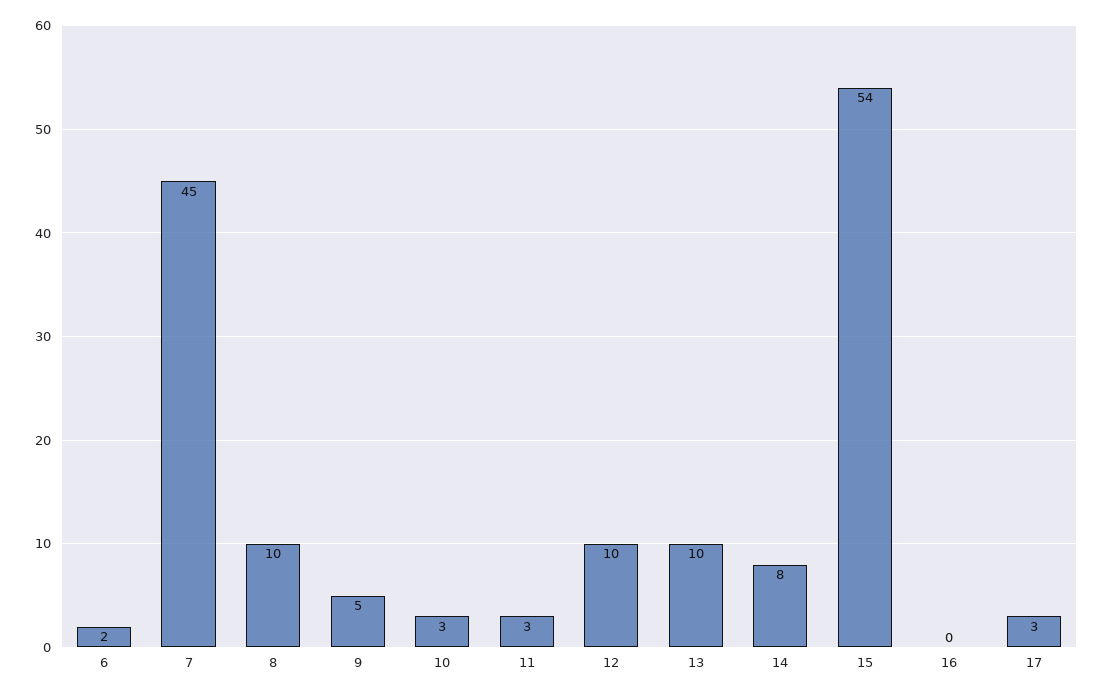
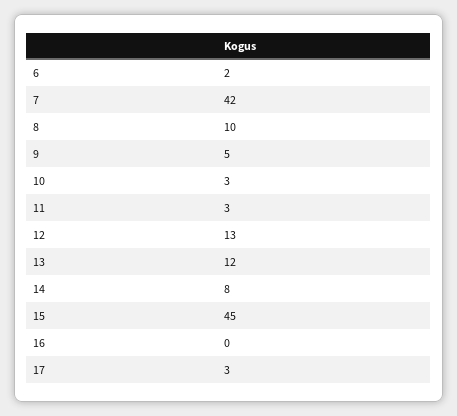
7: 45 -> 42
12: 10 -> 13
13: 10 -> 12
15: 54 -> 45

